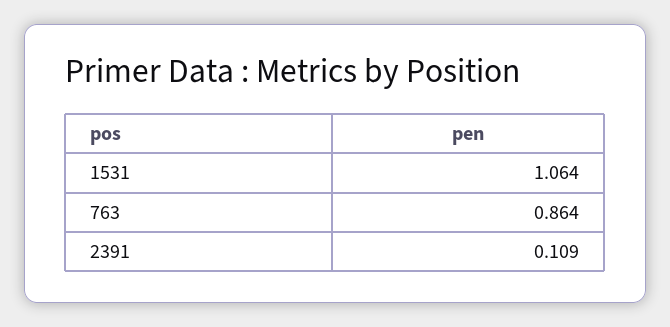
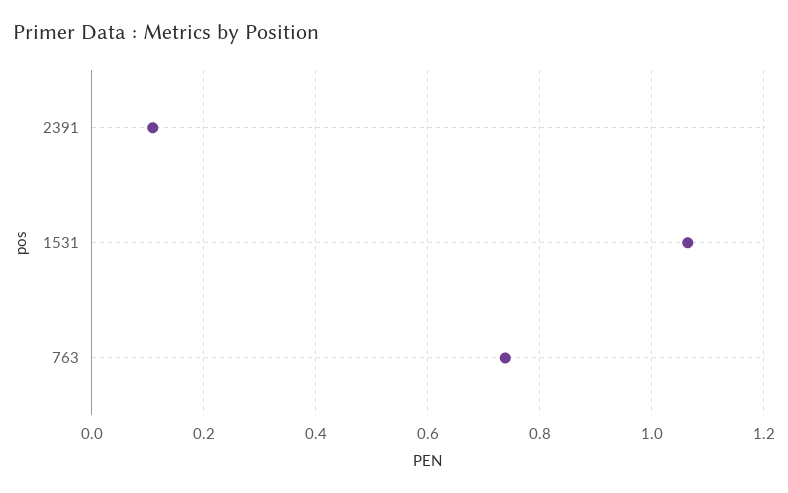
763: 0.864 -> 0.74

